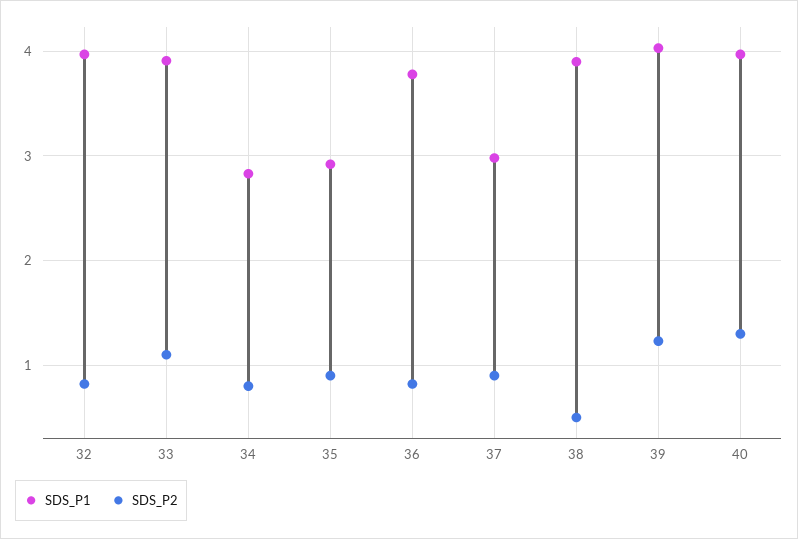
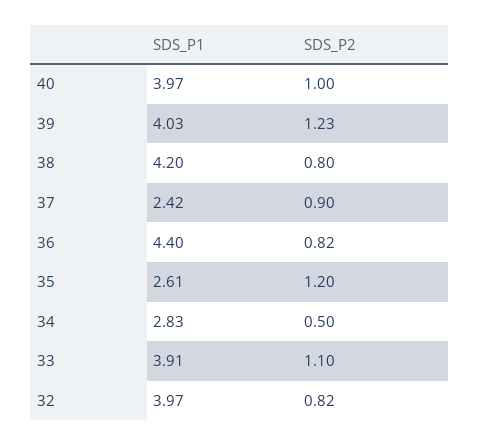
SDS_P2, 34: 0.8 -> 0.5
SDS_P1, 35: 2.9 -> 2.61
SDS_P2, 35: 0.9 -> 1.2
SDS_P1, 36: 3.8 -> 4.4
SDS_P1, 37: 3 -> 2.42
SDS_P1, 38: 3.9 -> 4.2
SDS_P2, 38: 0.5 -> 0.8
SDS_P2, 40: 1.3 -> 1

